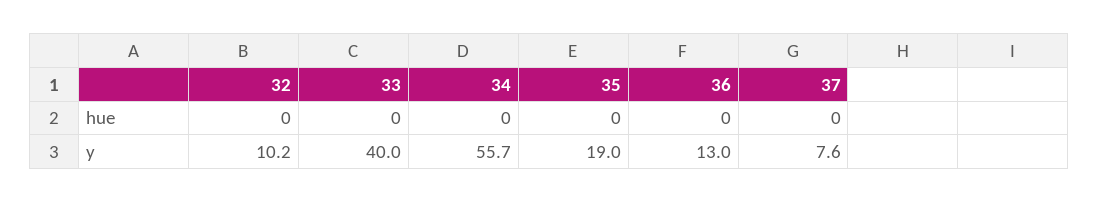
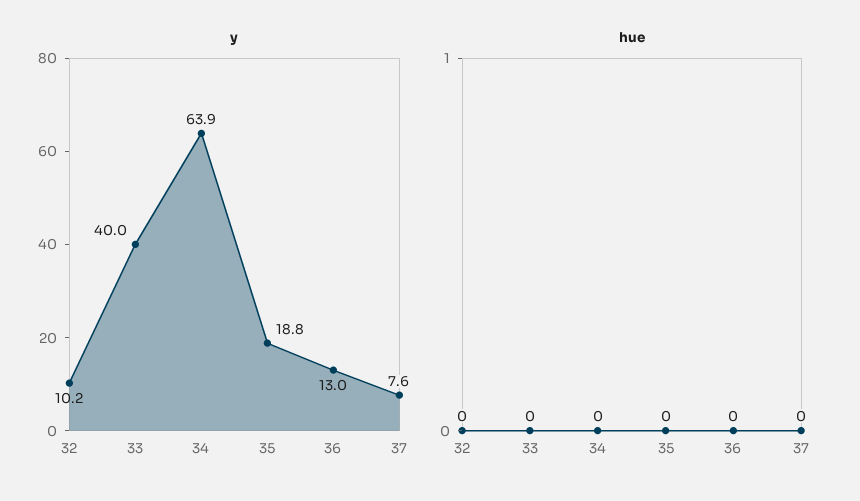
y, 34: 55.7 -> 63.9
y, 35: 19 -> 18.8

